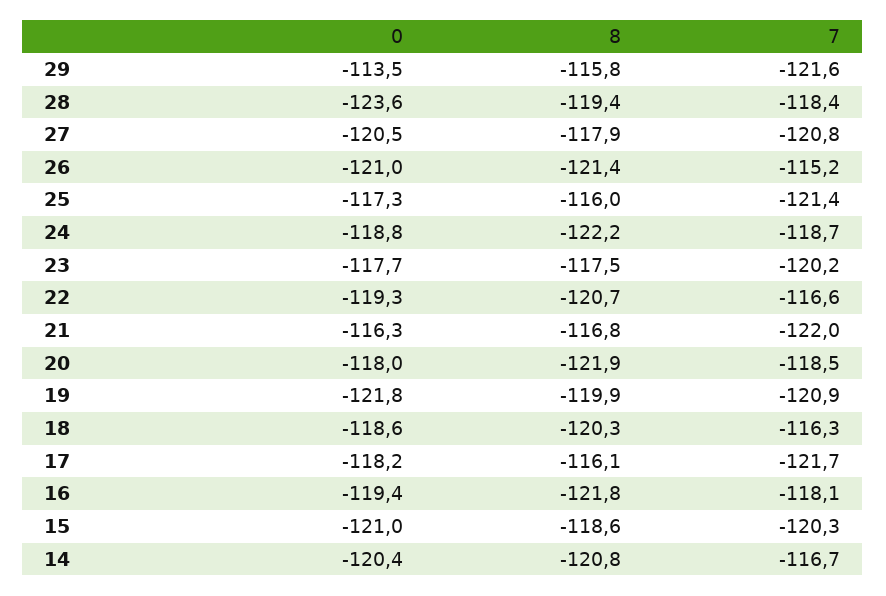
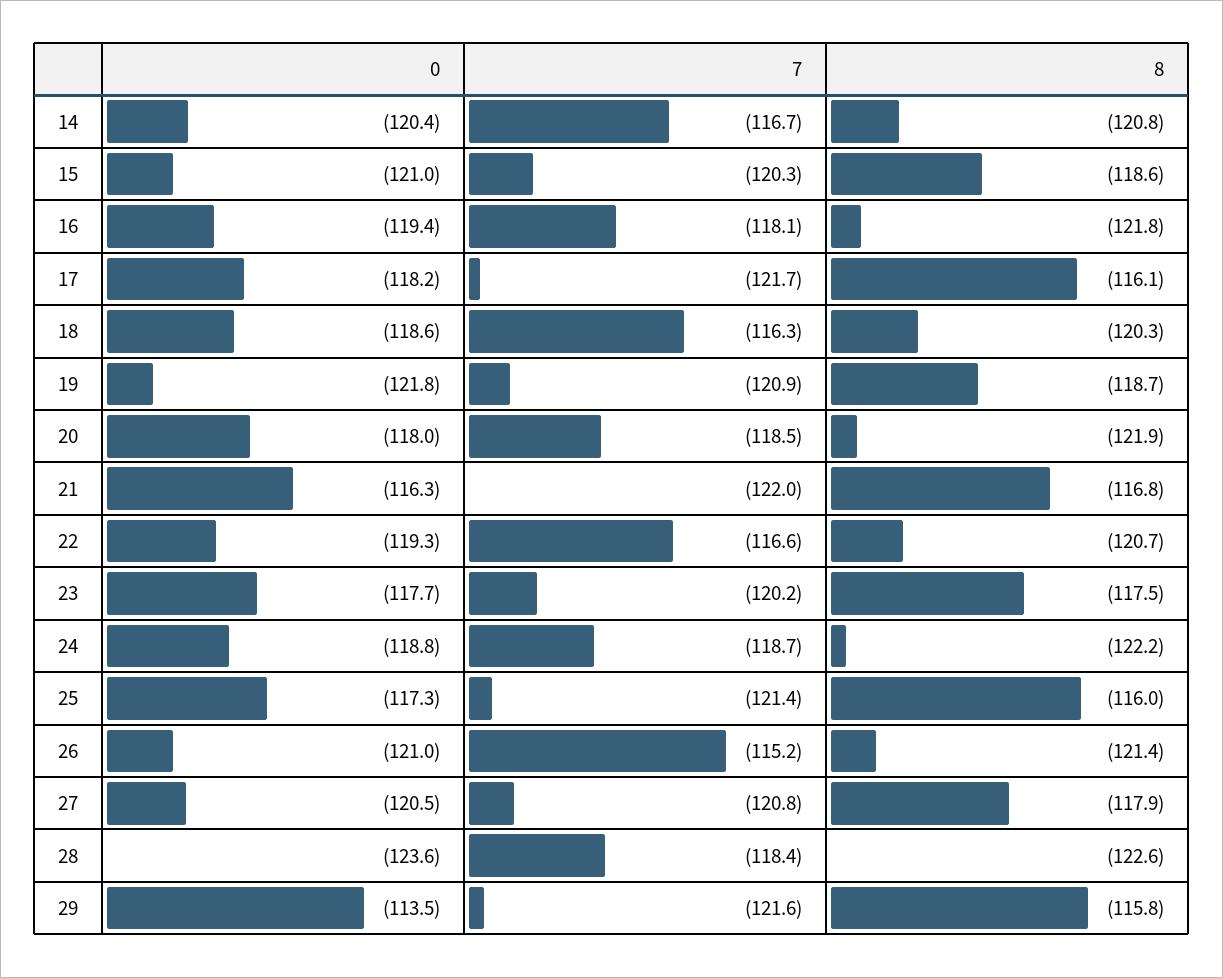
8, 28: -119.4 -> -122.6
8, 19: -119.9 -> -118.7

